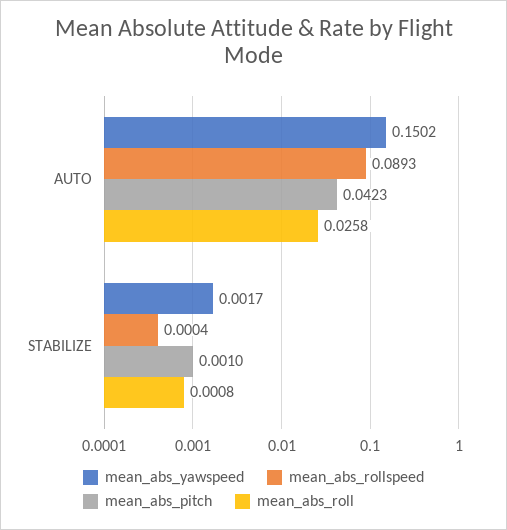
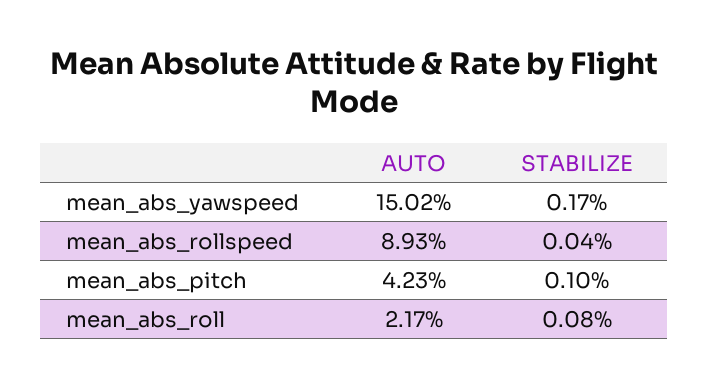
mean_abs_roll, AUTO: 0.0258 -> 0.0217

